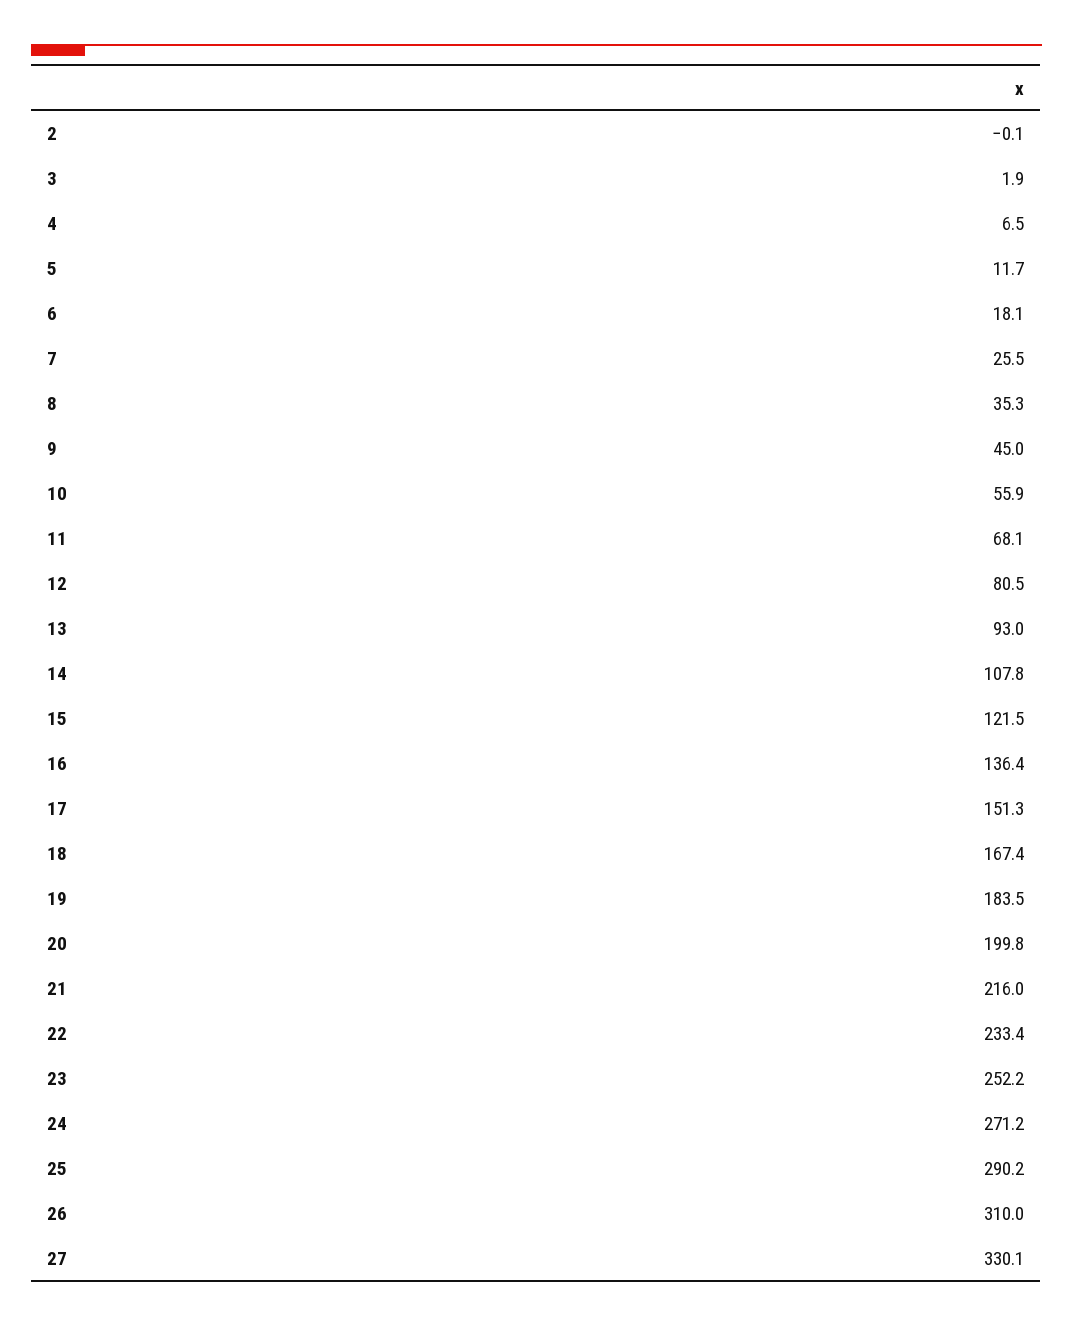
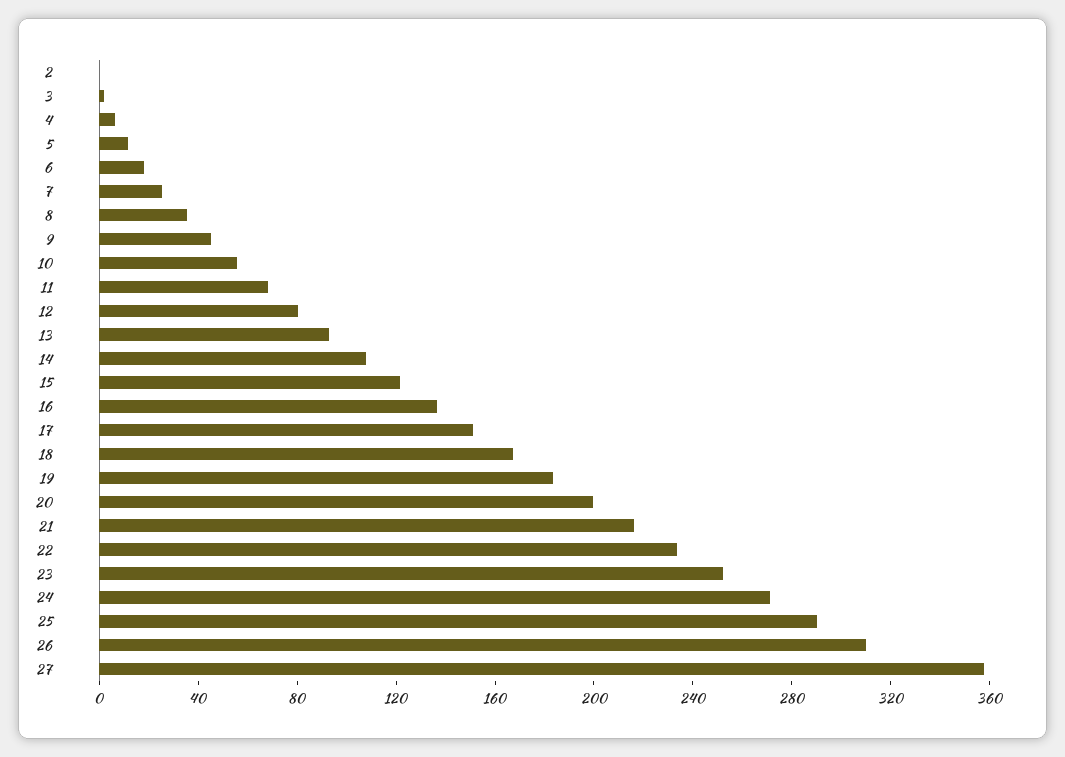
27: 330.1 -> 360

